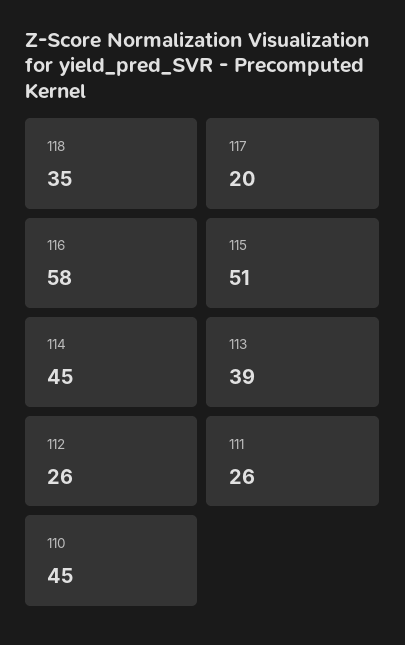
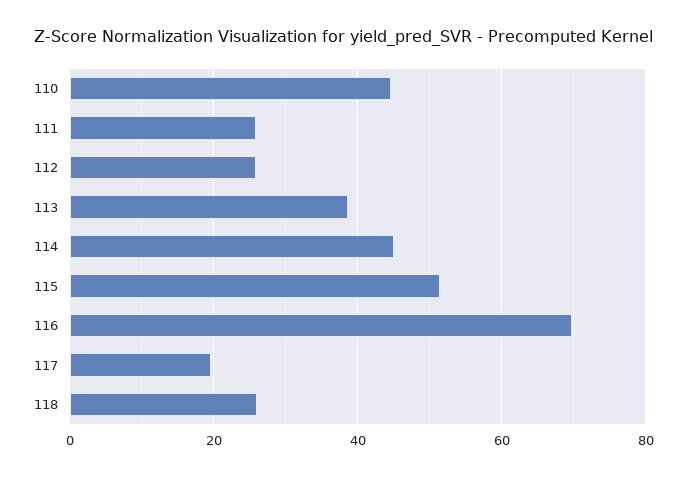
118: 35 -> 26
116: 58 -> 70

